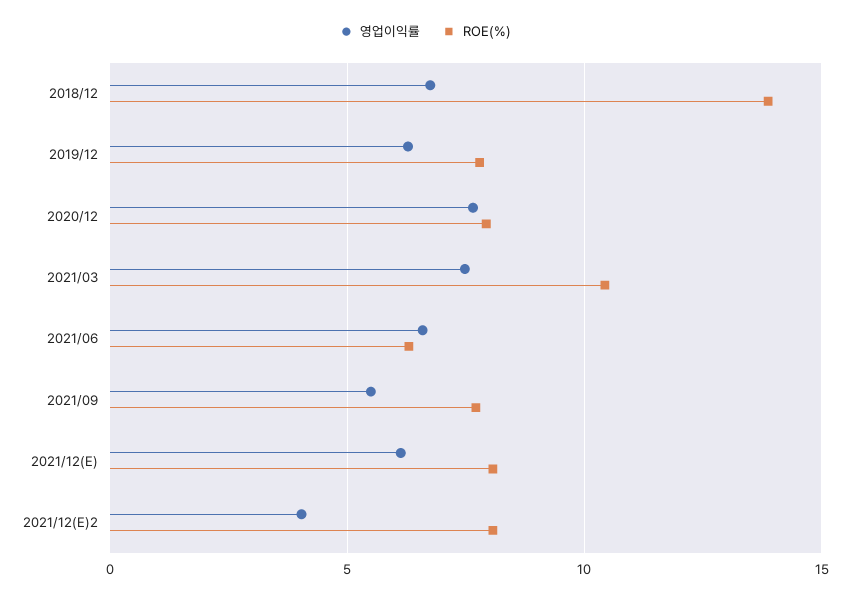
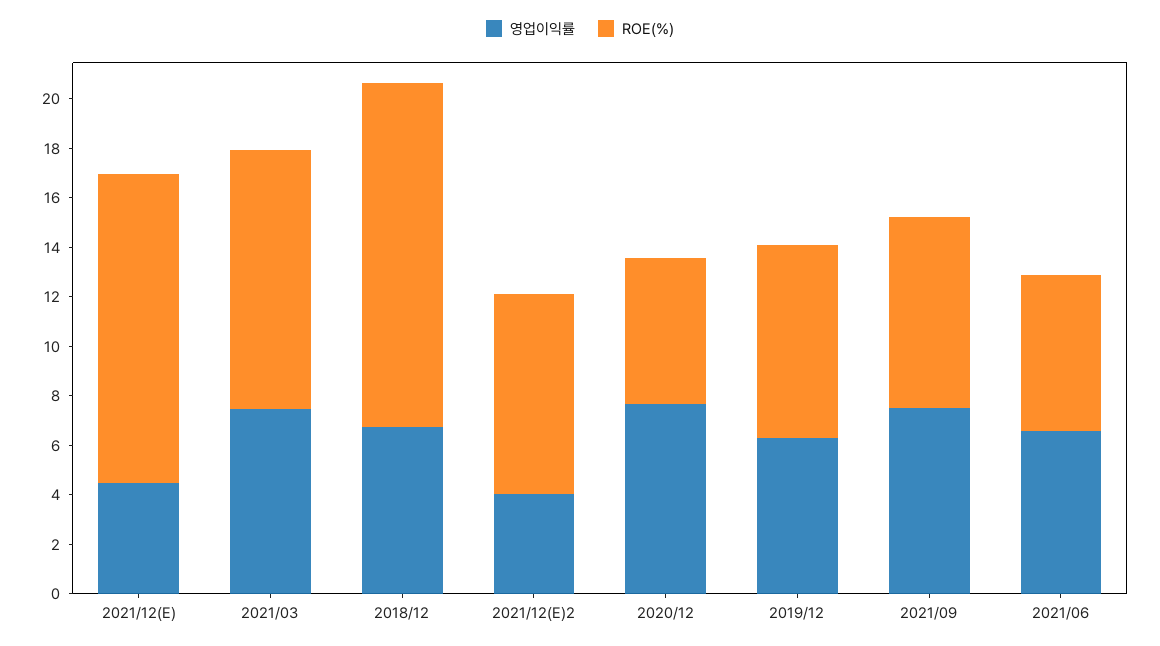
ROE(%), 2020/12: 8 -> 6
영업이익률, 2021/09: 5.5 -> 7.5
영업이익률, 2021/12(E): 6 -> 4.5
ROE(%), 2021/12(E): 8 -> 12.5

